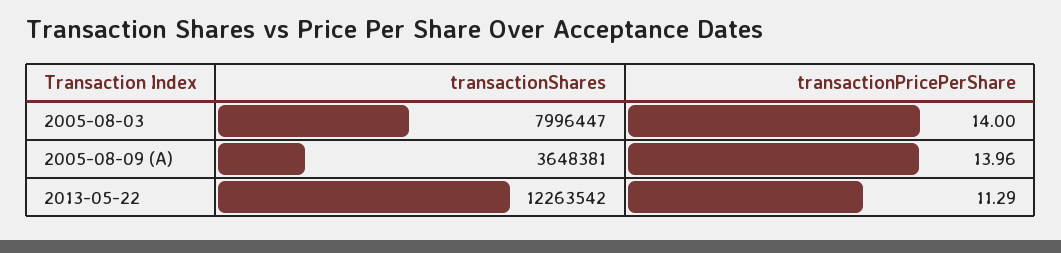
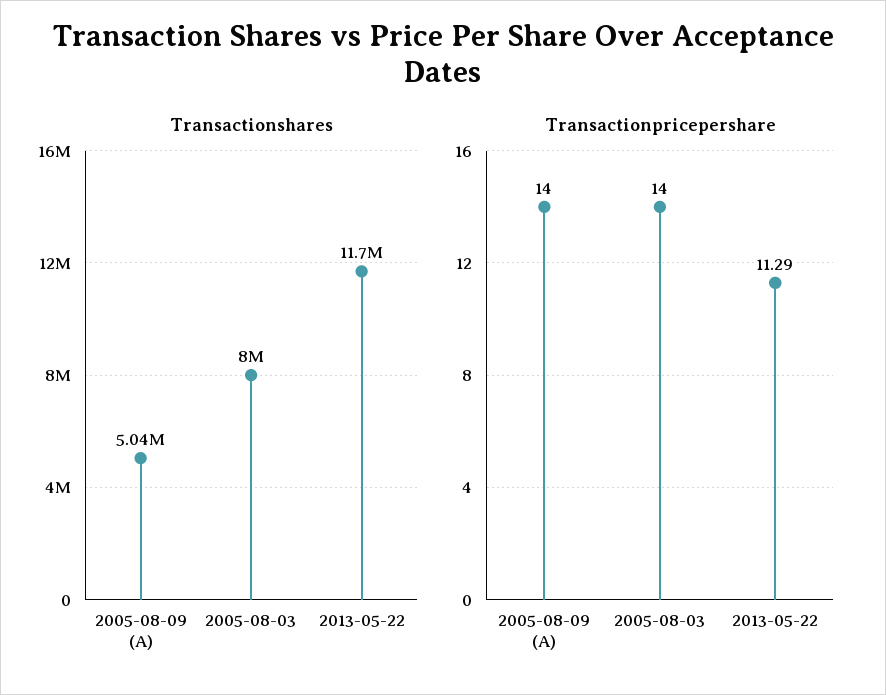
transactionShares, 2005-08-09 (A): 3648381 -> 5040000
transactionPricePerShare, 2005-08-09 (A): 13.96 -> 14
transactionShares, 2013-05-22: 12263542 -> 11700000

